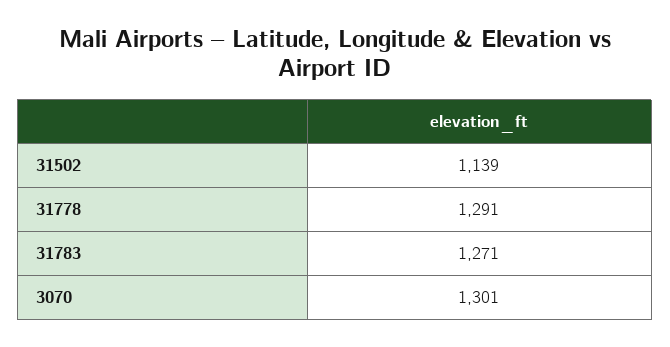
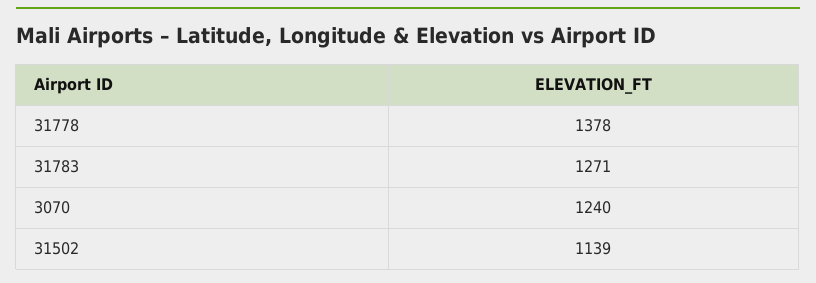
31778: 1291 -> 1378
3070: 1301 -> 1240

